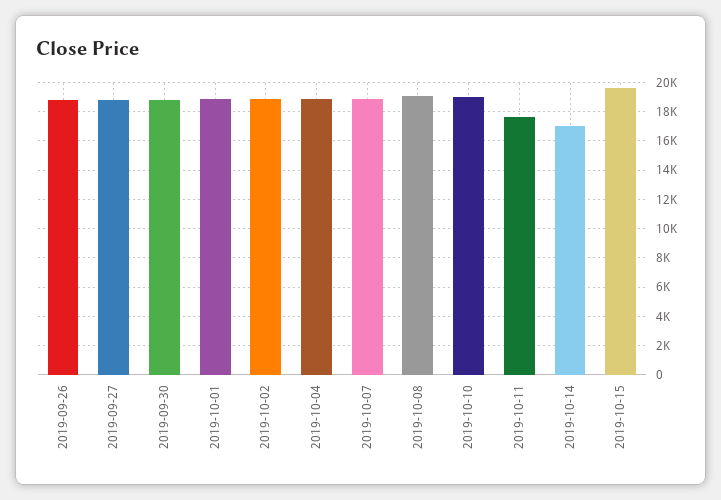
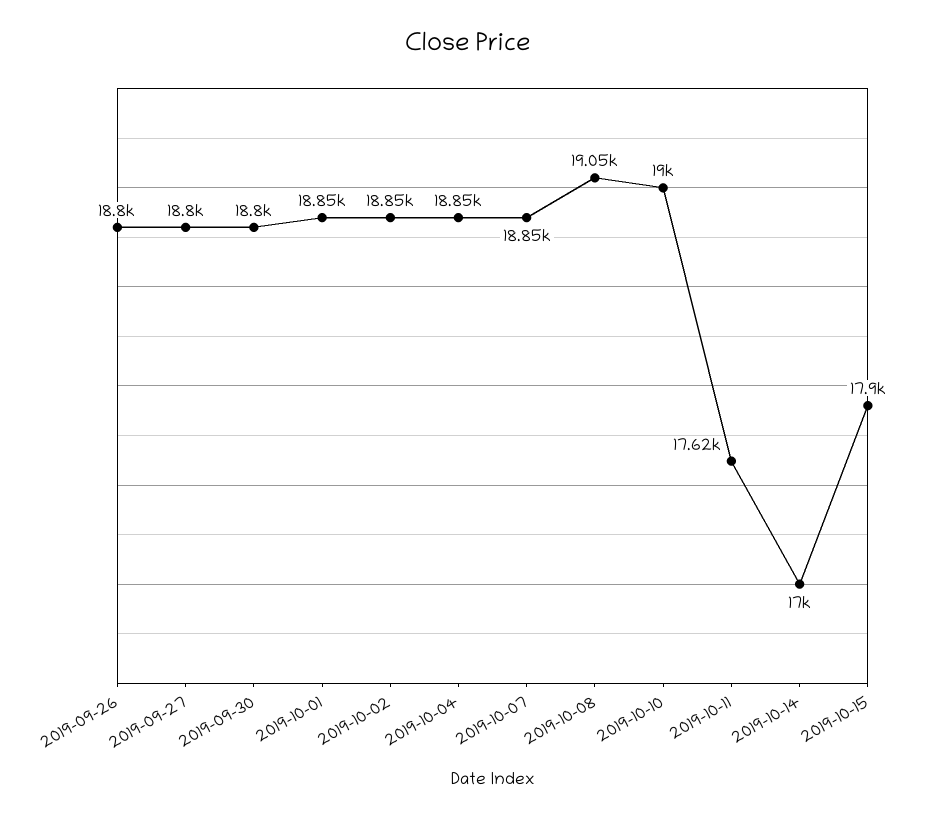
2019-10-15: 19500 -> 17900

